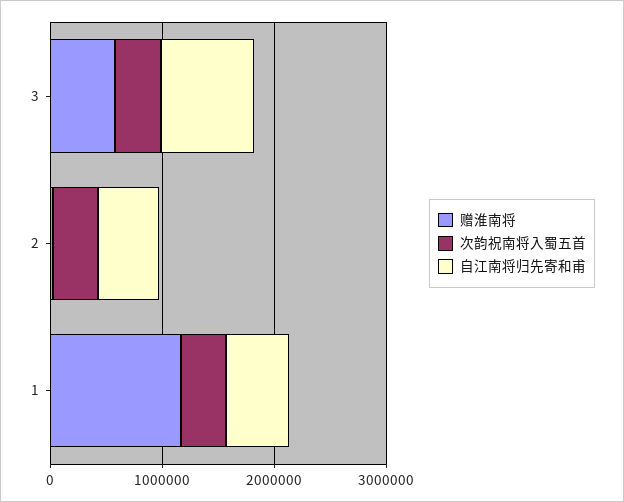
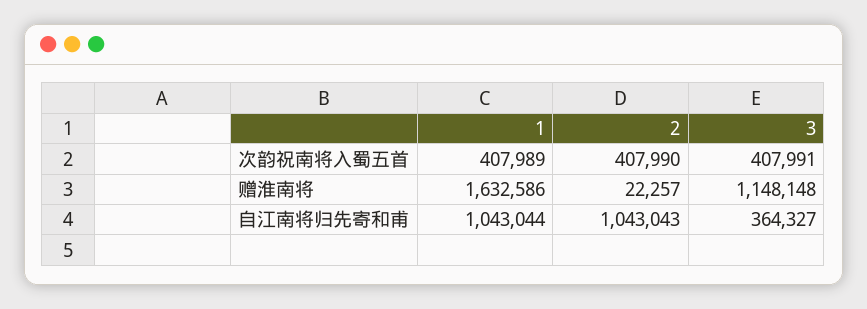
赠淮南将, 3: 600000 -> 1148148
自江南将归先寄和甫, 3: 800000 -> 364327
自江南将归先寄和甫, 2: 600000 -> 1043043
赠淮南将, 1: 1200000 -> 1632586
自江南将归先寄和甫, 1: 600000 -> 1043044

